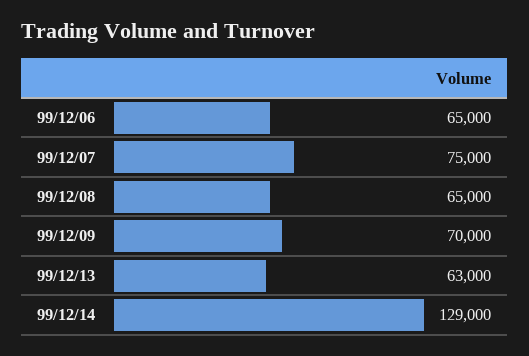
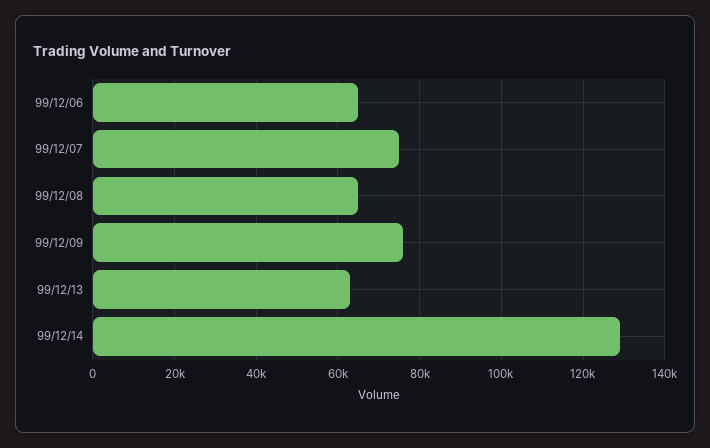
99/12/09: 70000 -> 76000

